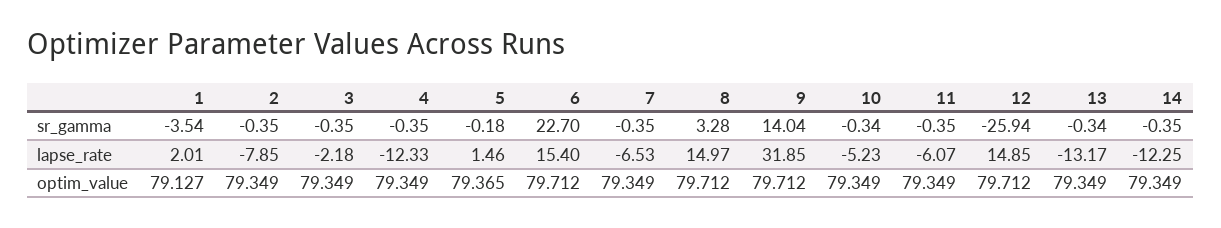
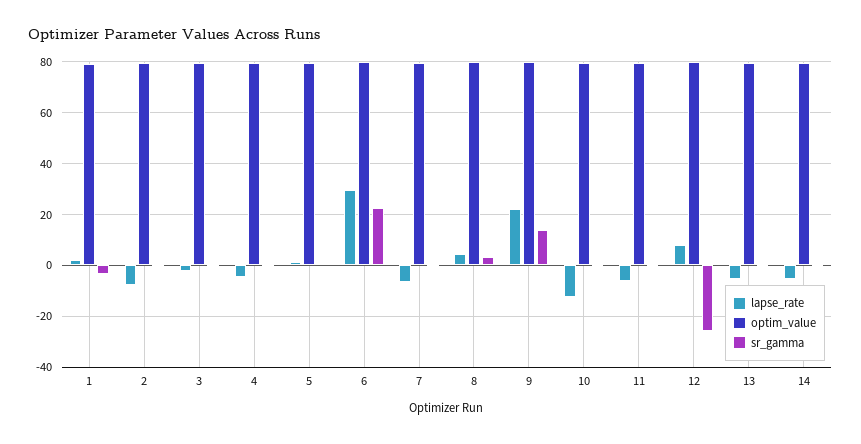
lapse_rate, 4: -12.33 -> -5
lapse_rate, 6: 15.4 -> 30
lapse_rate, 8: 14.97 -> 5
lapse_rate, 9: 31.85 -> 22.5
lapse_rate, 10: -5.23 -> -12.5
lapse_rate, 12: 14.85 -> 7.5
lapse_rate, 13: -13.17 -> -5
lapse_rate, 14: -12.25 -> -5

